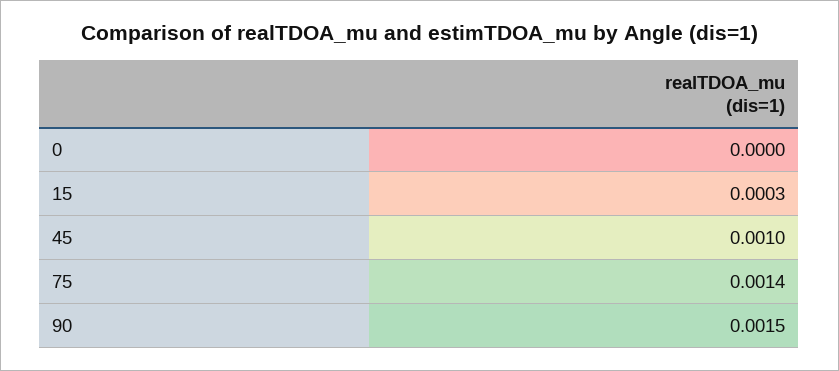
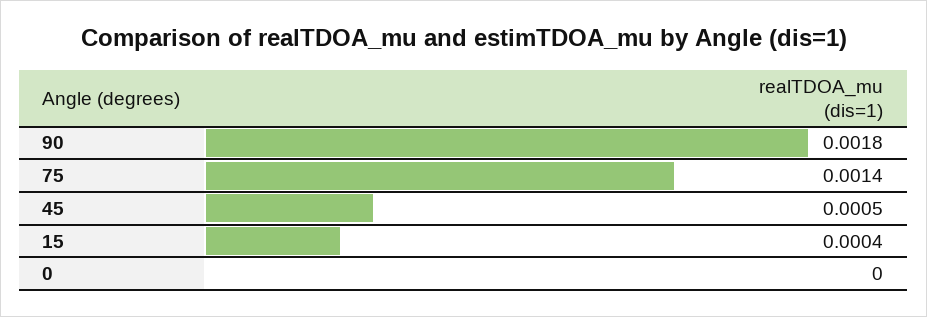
15: 0.0003 -> 0.0004
45: 0.001 -> 0.0005
90: 0.0015 -> 0.0018

